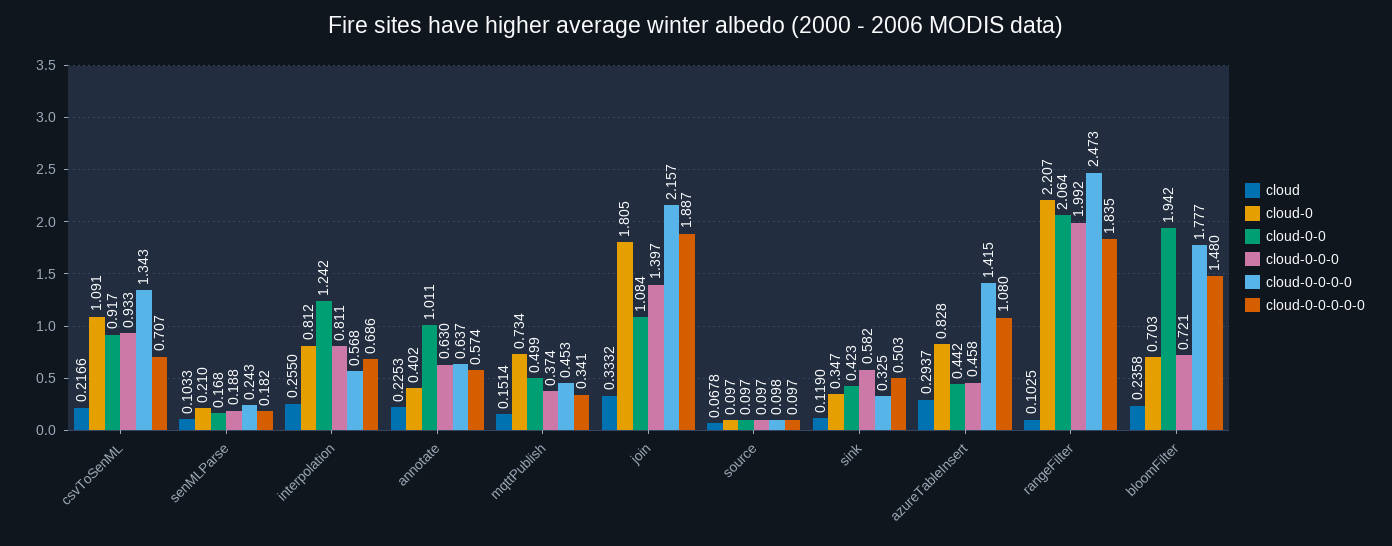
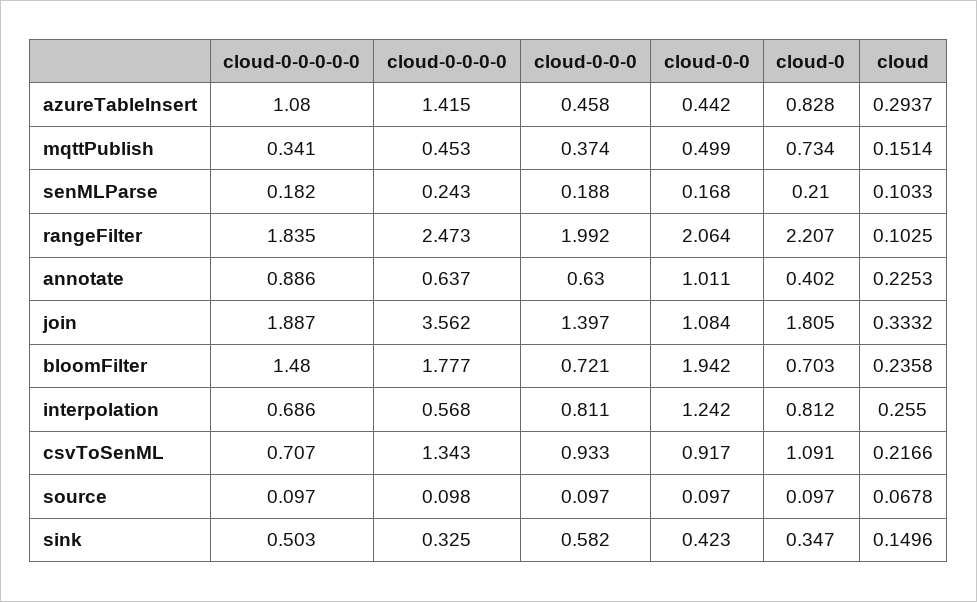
cloud-0-0-0-0-0, annotate: 0.574 -> 0.886
cloud-0-0-0-0, join: 2.157 -> 3.562
cloud, sink: 0.119 -> 0.1496

